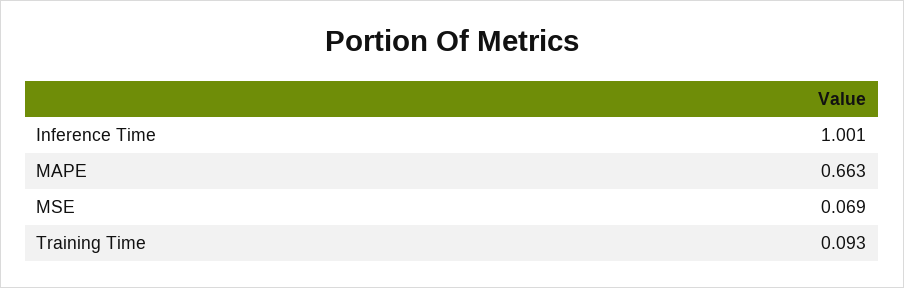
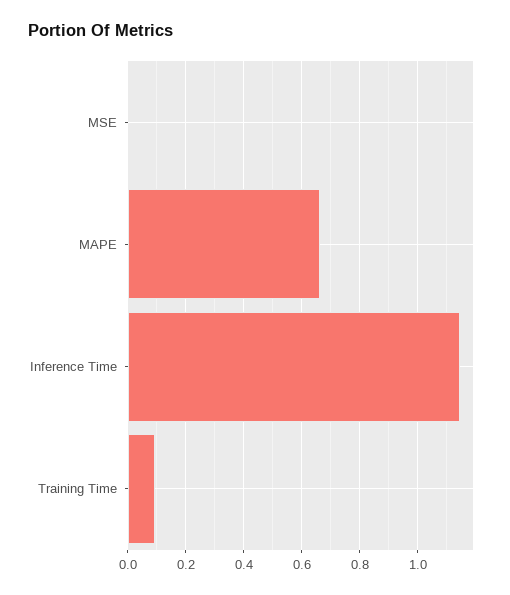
Inference Time: 1.001 -> 1.15
MSE: 0.069 -> 0

